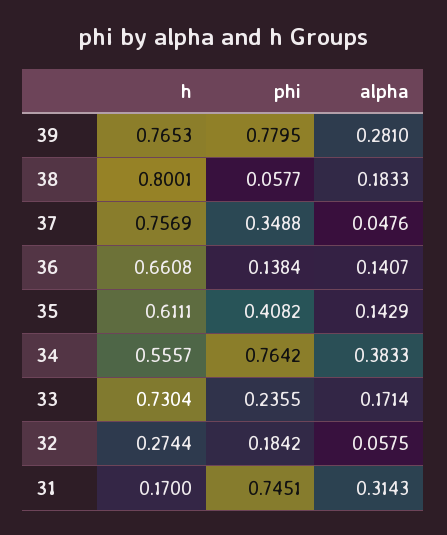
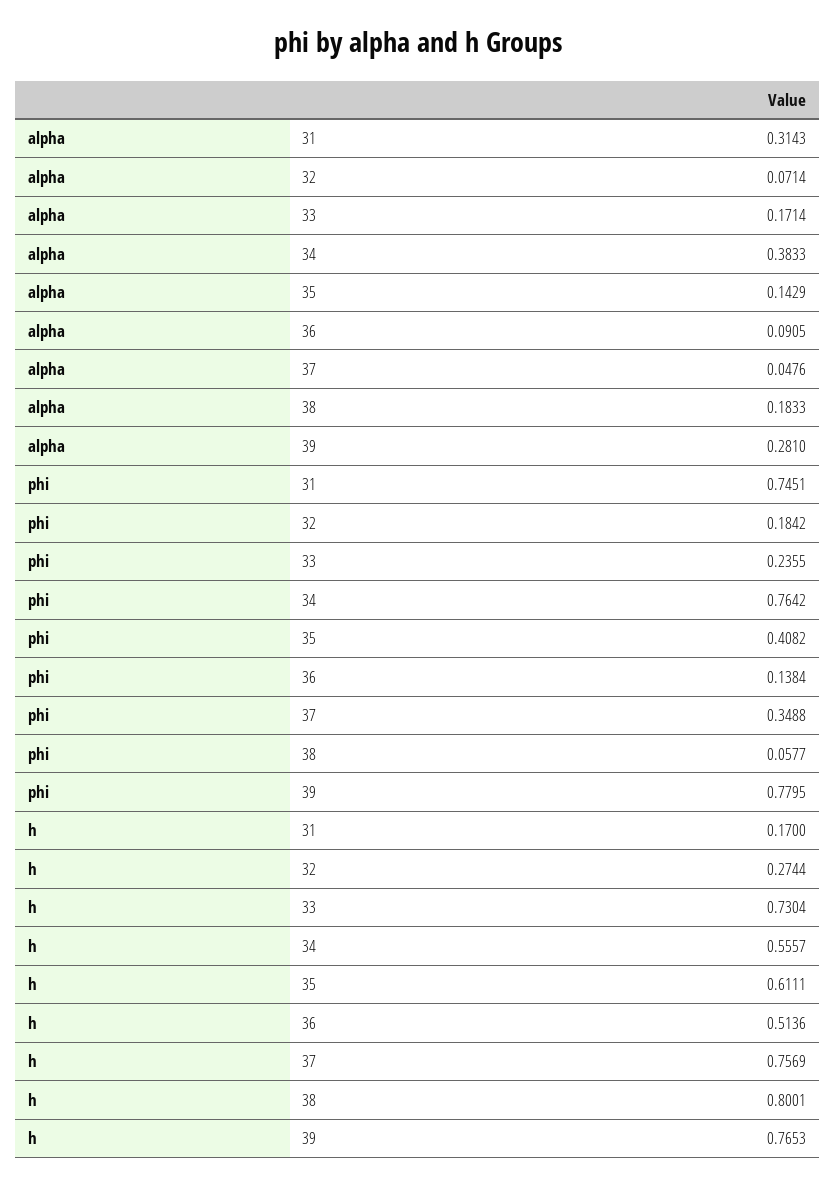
h, 36: 0.6608 -> 0.5136
alpha, 36: 0.1407 -> 0.0905
alpha, 32: 0.0575 -> 0.0714

